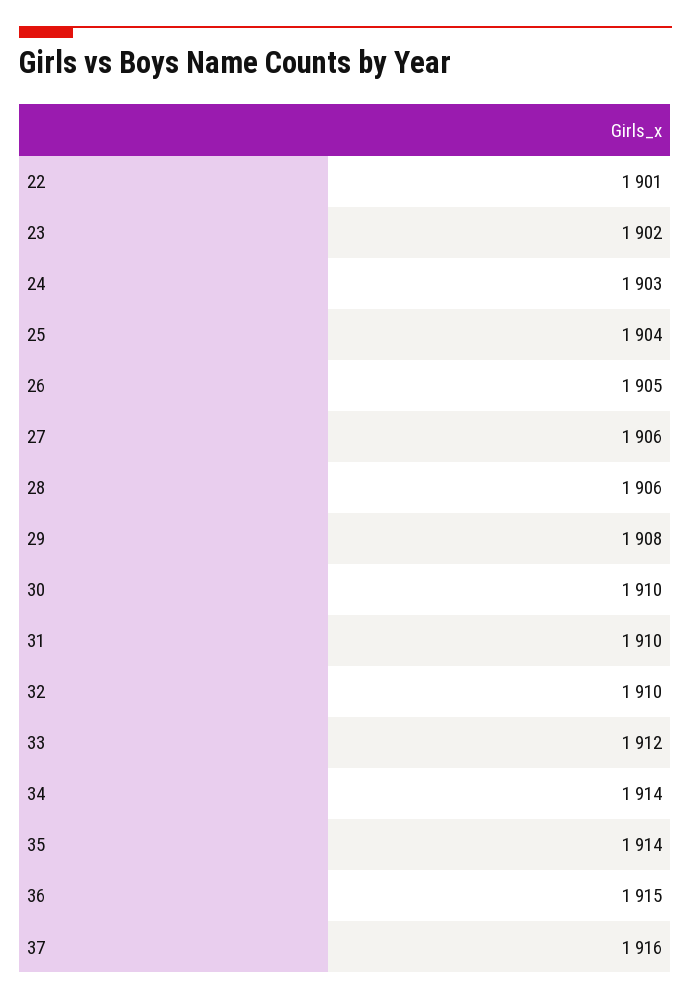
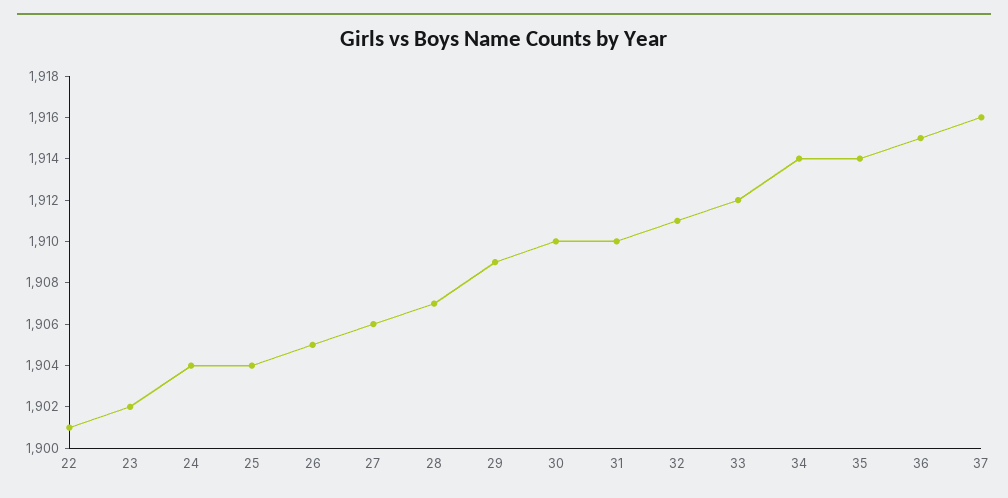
24: 1903 -> 1904
28: 1906 -> 1907
29: 1908 -> 1909
32: 1910 -> 1911

